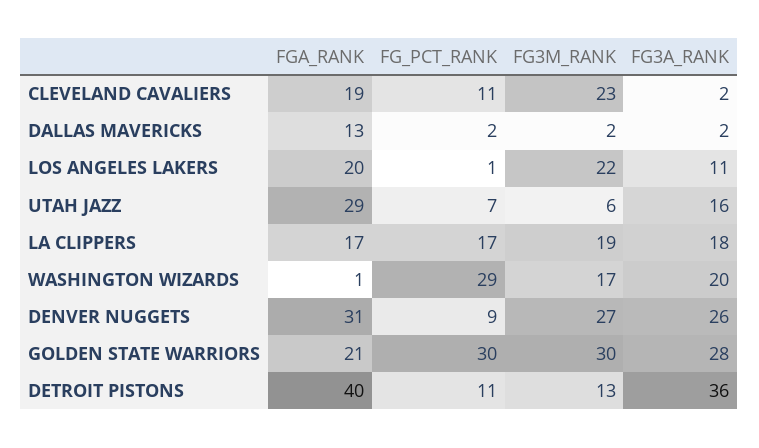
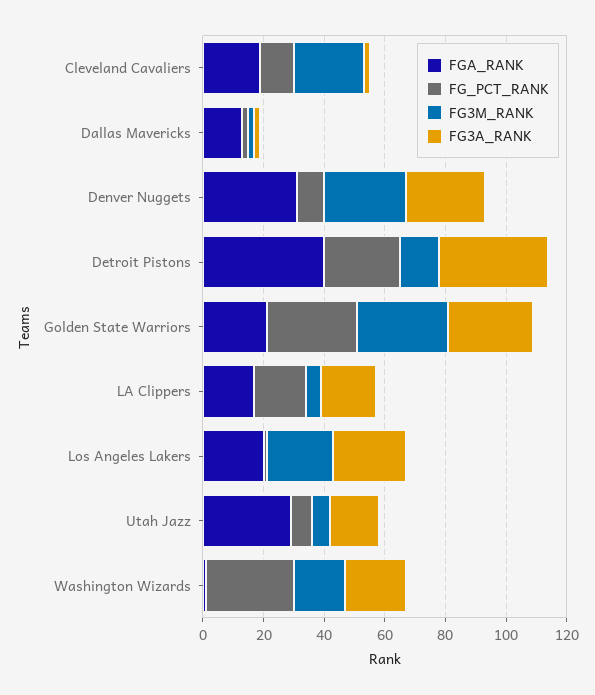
FG3A_RANK, LOS ANGELES LAKERS: 11 -> 25
FG3M_RANK, LA CLIPPERS: 19 -> 5
FG_PCT_RANK, DETROIT PISTONS: 11 -> 25

